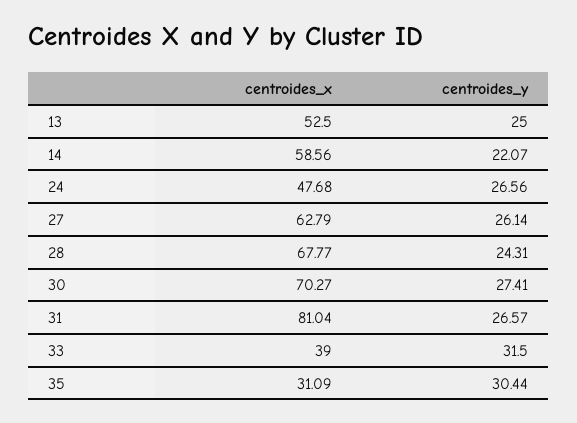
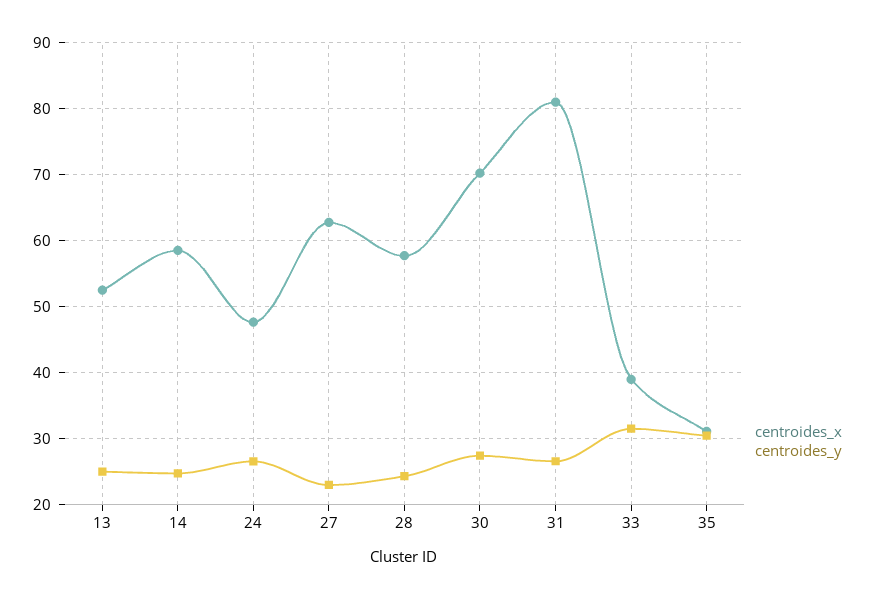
centroides_y, 14: 22.07 -> 25
centroides_y, 27: 26.14 -> 23
centroides_x, 28: 67.77 -> 58

